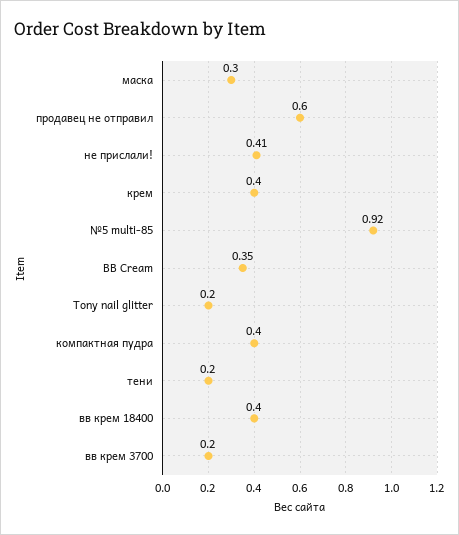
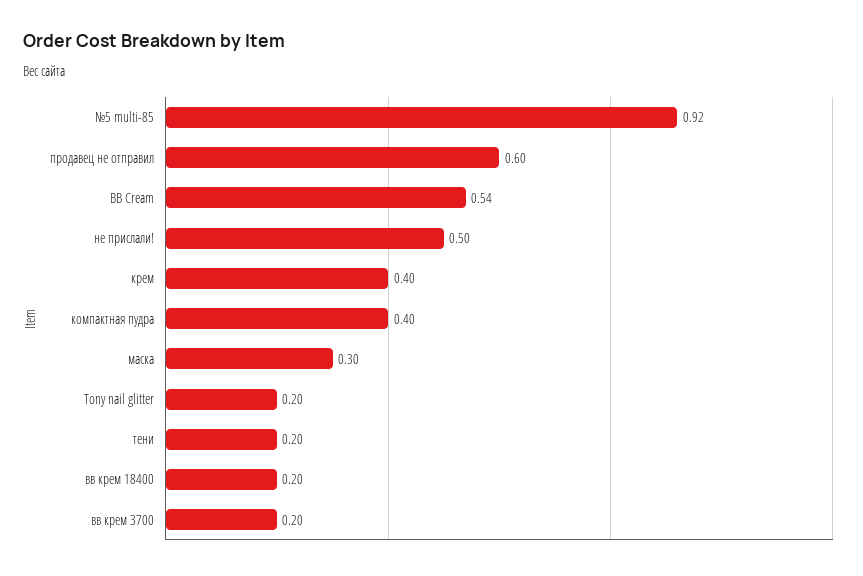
не прислали!: 0.41 -> 0.5
BB Cream: 0.35 -> 0.54
вв крем 18400: 0.4 -> 0.2

